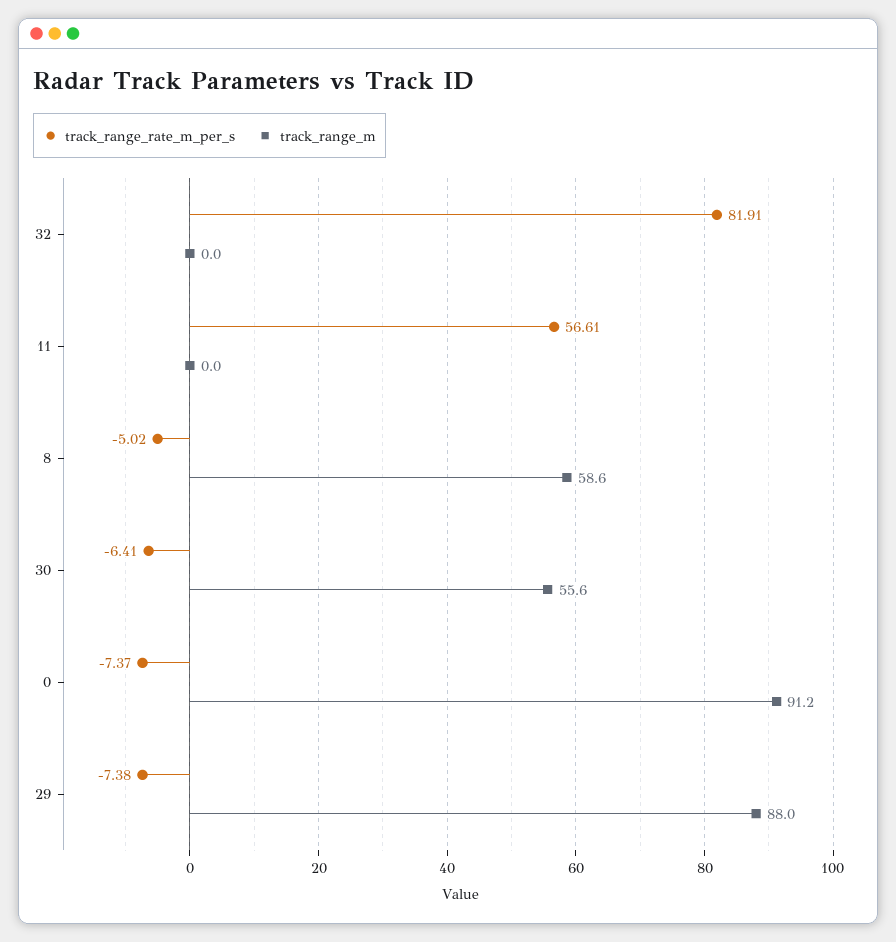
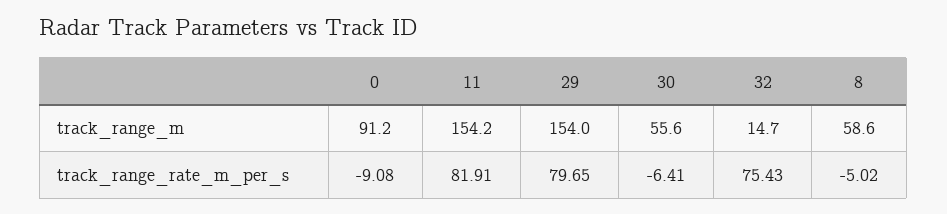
track_range_rate_m_per_s, 32: 81.91 -> 75.43
track_range_m, 32: 0 -> 14.7
track_range_rate_m_per_s, 11: 56.61 -> 81.91
track_range_m, 11: 0 -> 154.2
track_range_rate_m_per_s, 0: -7.37 -> -9.08
track_range_rate_m_per_s, 29: -7.38 -> 79.65
track_range_m, 29: 88 -> 154

